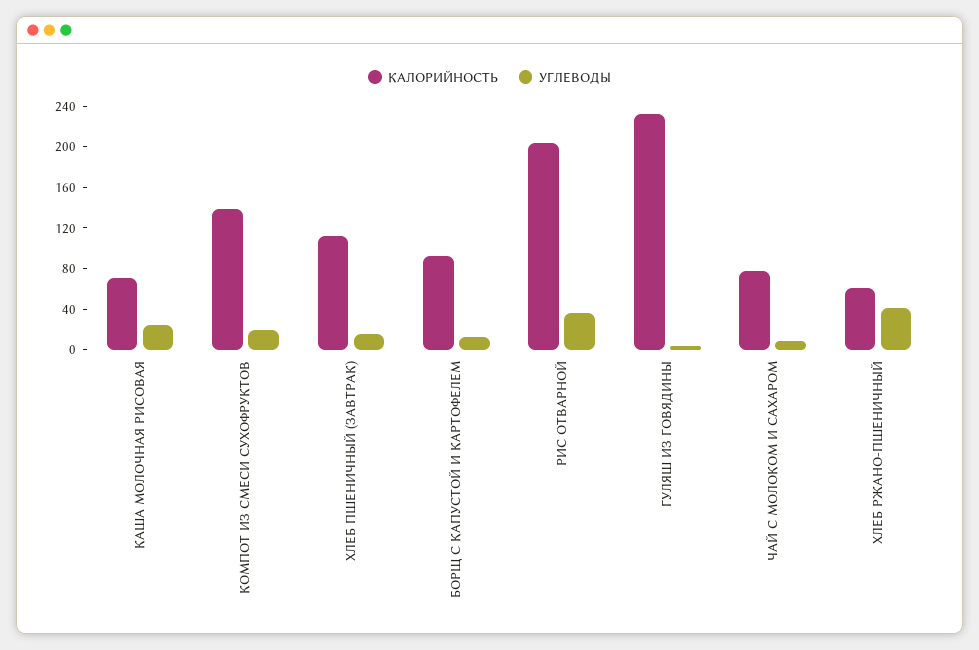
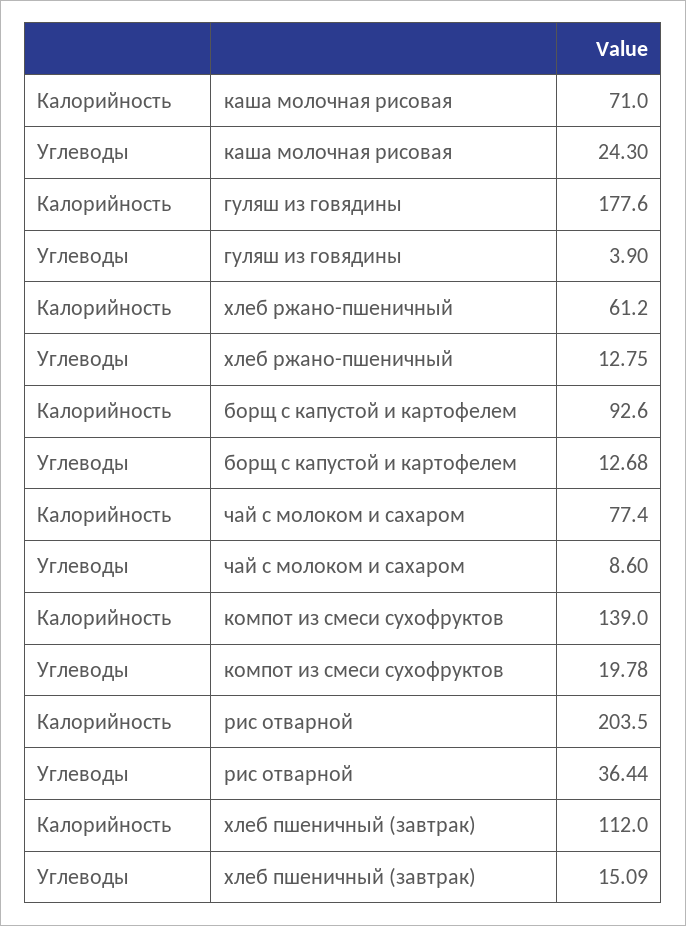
КАЛОРИЙНОСТЬ, ГУЛЯШ ИЗ ГОВЯДИНЫ: 230 -> 177.6
УГЛЕВОДЫ, ХЛЕБ РЖАНО-ПШЕНИЧНЫЙ: 40 -> 12.75

